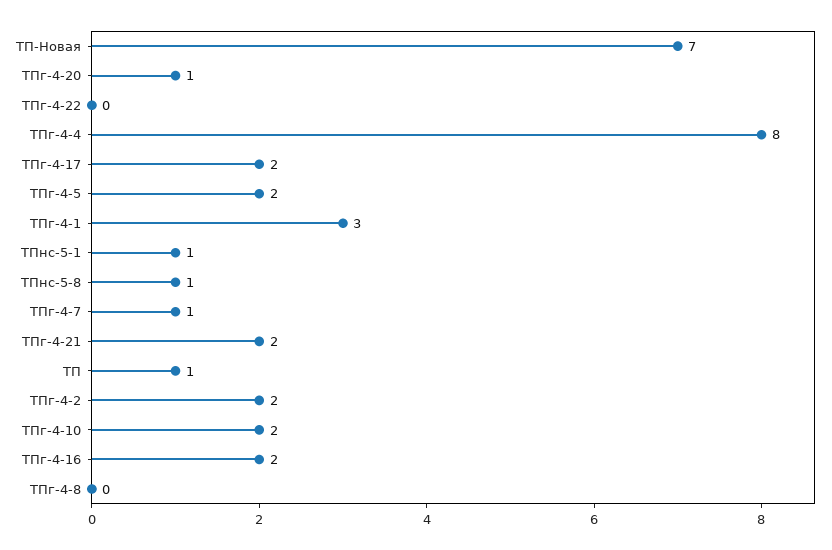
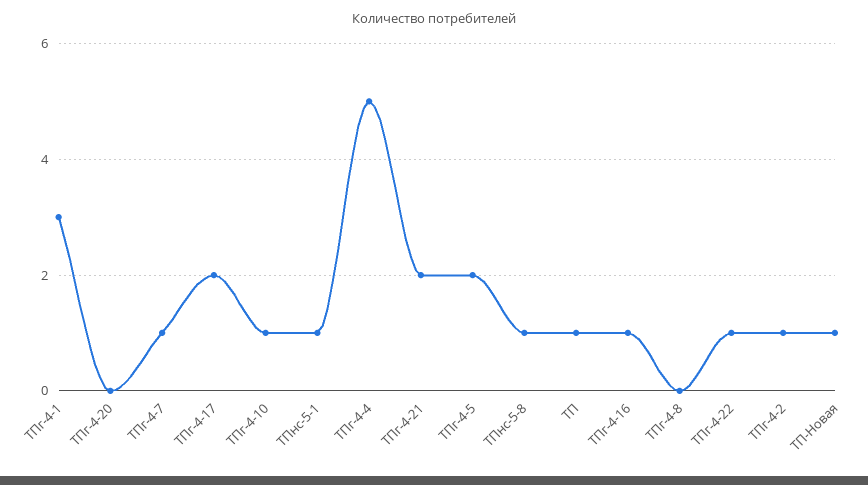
ТП-Новая: 7 -> 1
ТПг-4-20: 1 -> 0
ТПг-4-22: 0 -> 1
ТПг-4-4: 8 -> 5
ТПг-4-2: 2 -> 1
ТПг-4-10: 2 -> 1
ТПг-4-16: 2 -> 1

